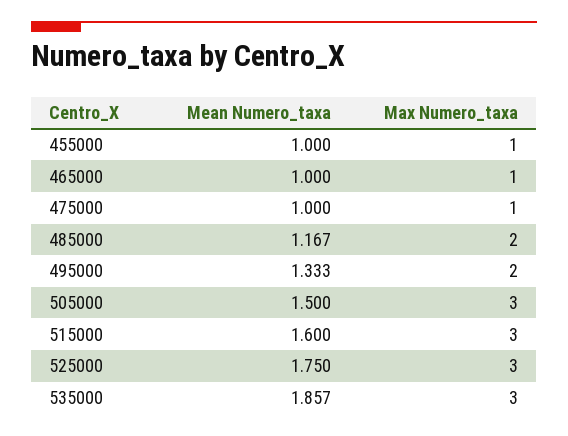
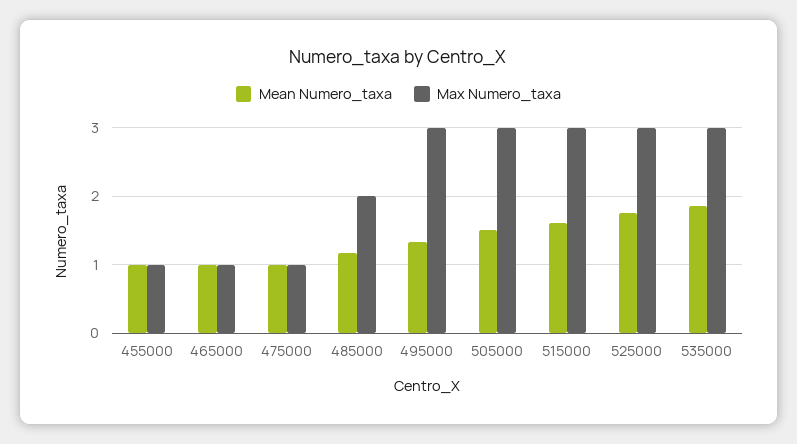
Max Numero_taxa, 495000: 2 -> 3

